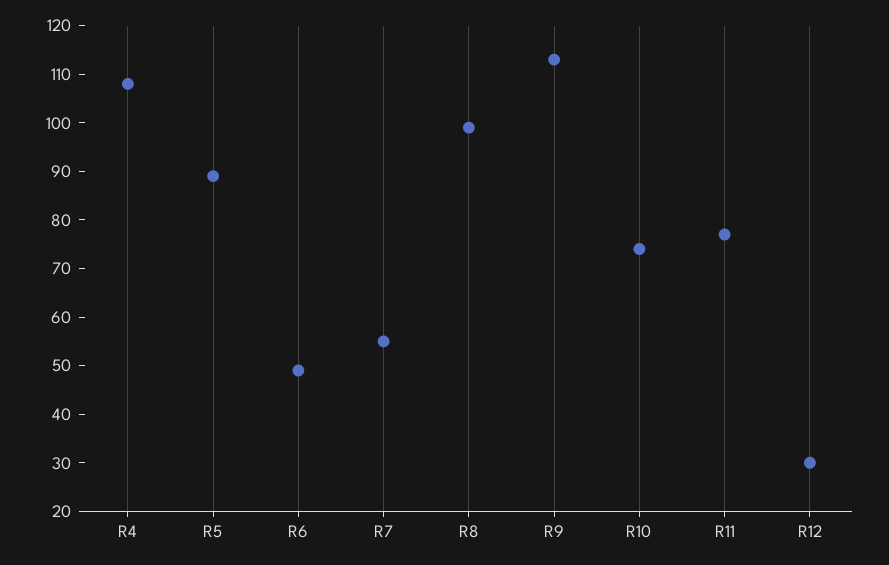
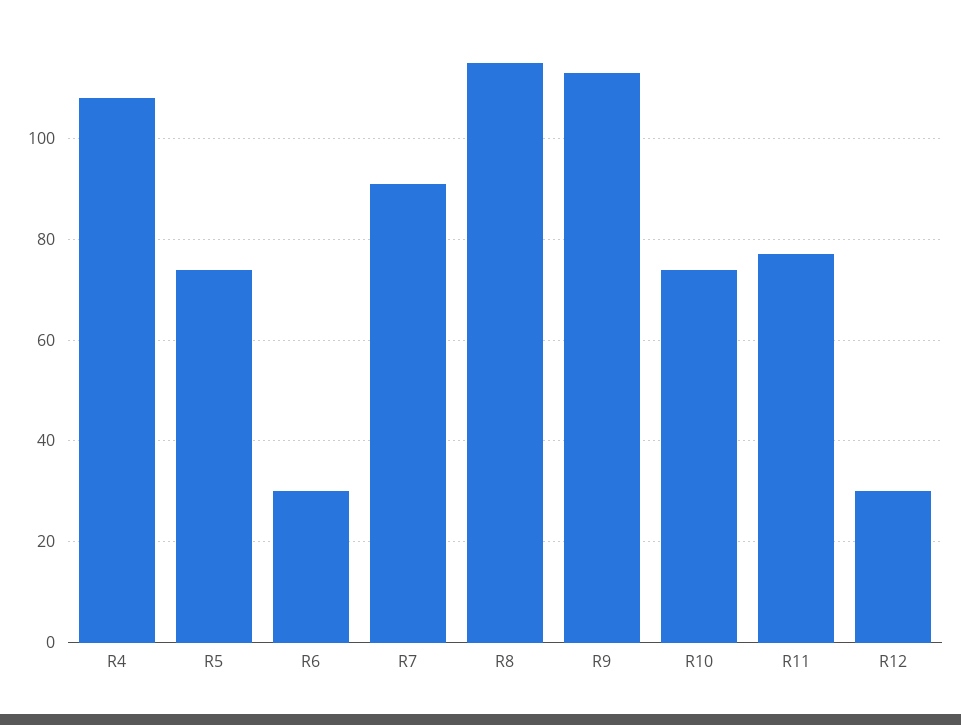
R5: 90 -> 75
R6: 50 -> 30
R7: 55 -> 90
R8: 100 -> 115

